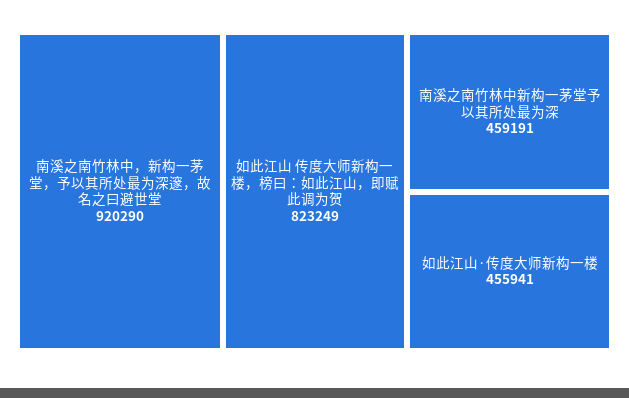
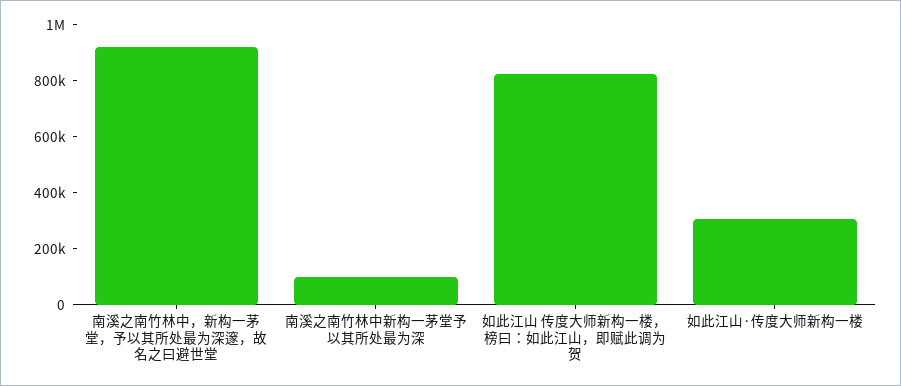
南溪之南竹林中新构一茅堂予以其所处最为深: 459191 -> 100000
如此江山·传度大师新构一楼: 455941 -> 300000

